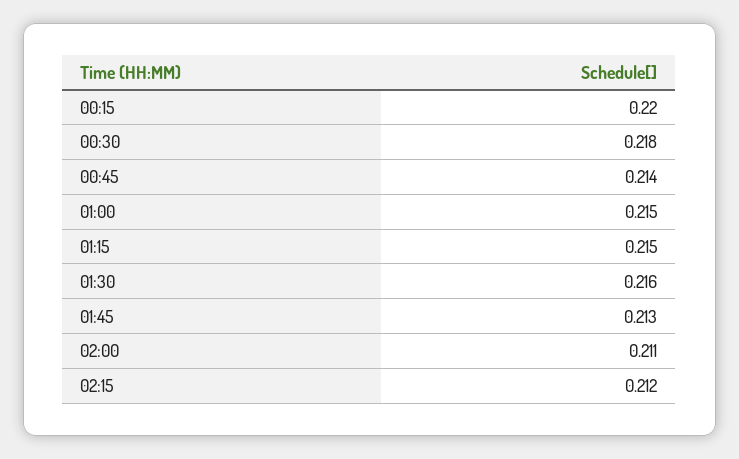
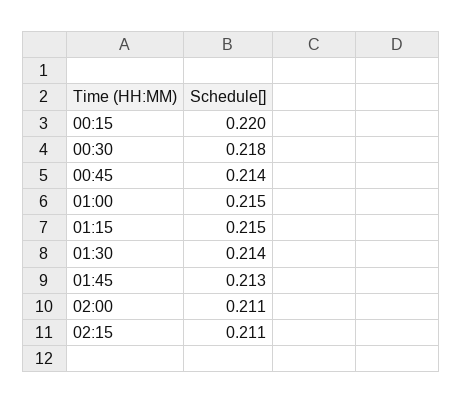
01:30: 0.216 -> 0.214
02:15: 0.212 -> 0.211

